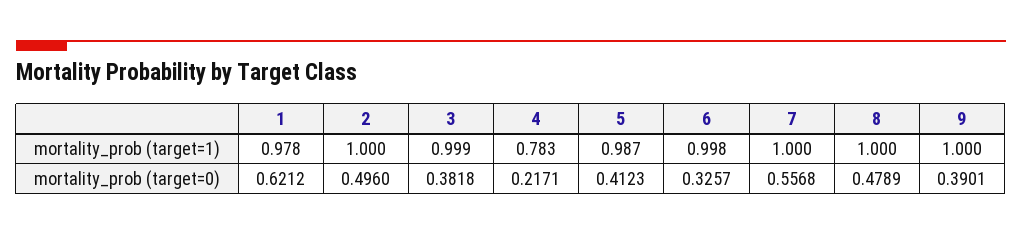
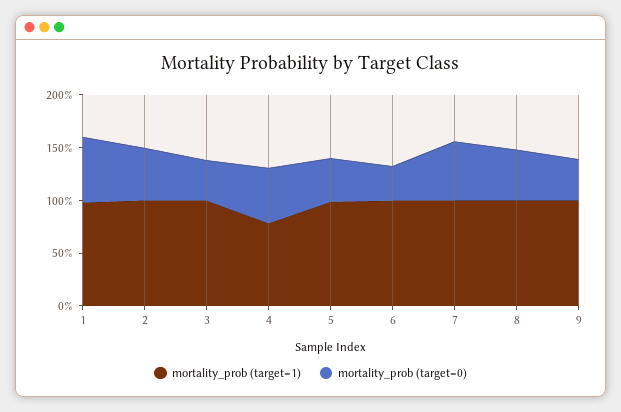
mortality_prob (target=0), 4: 0.2171 -> 0.5

